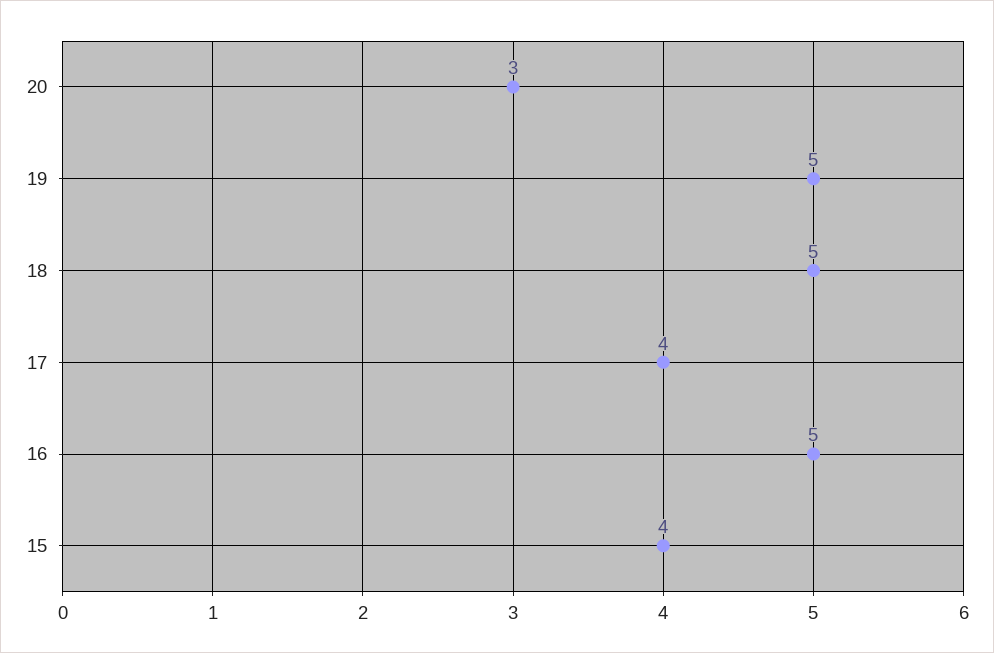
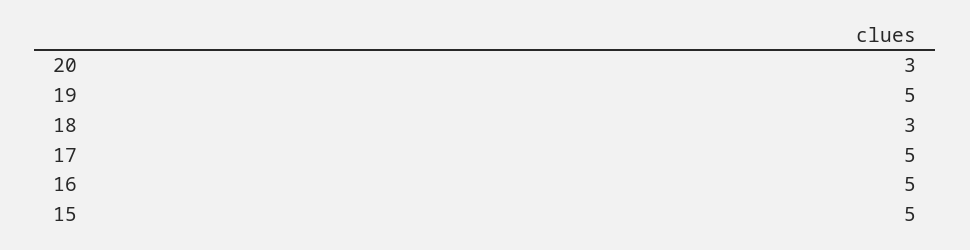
18: 5 -> 3
17: 4 -> 5
15: 4 -> 5

